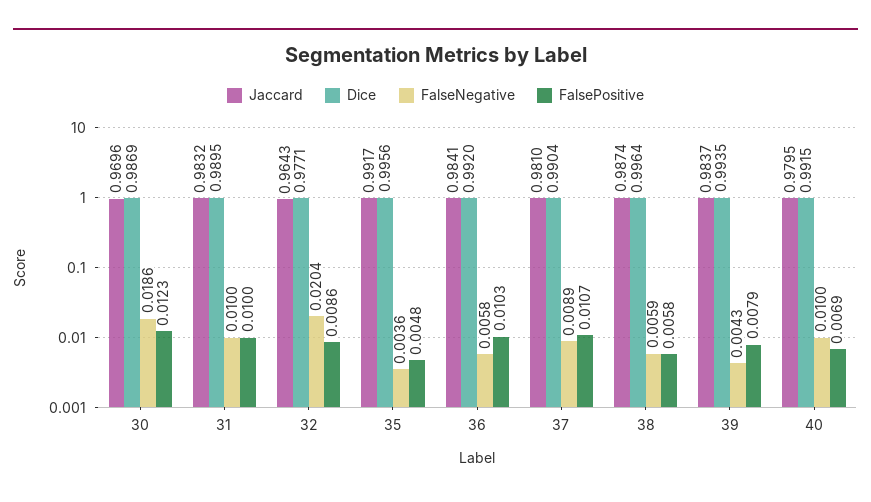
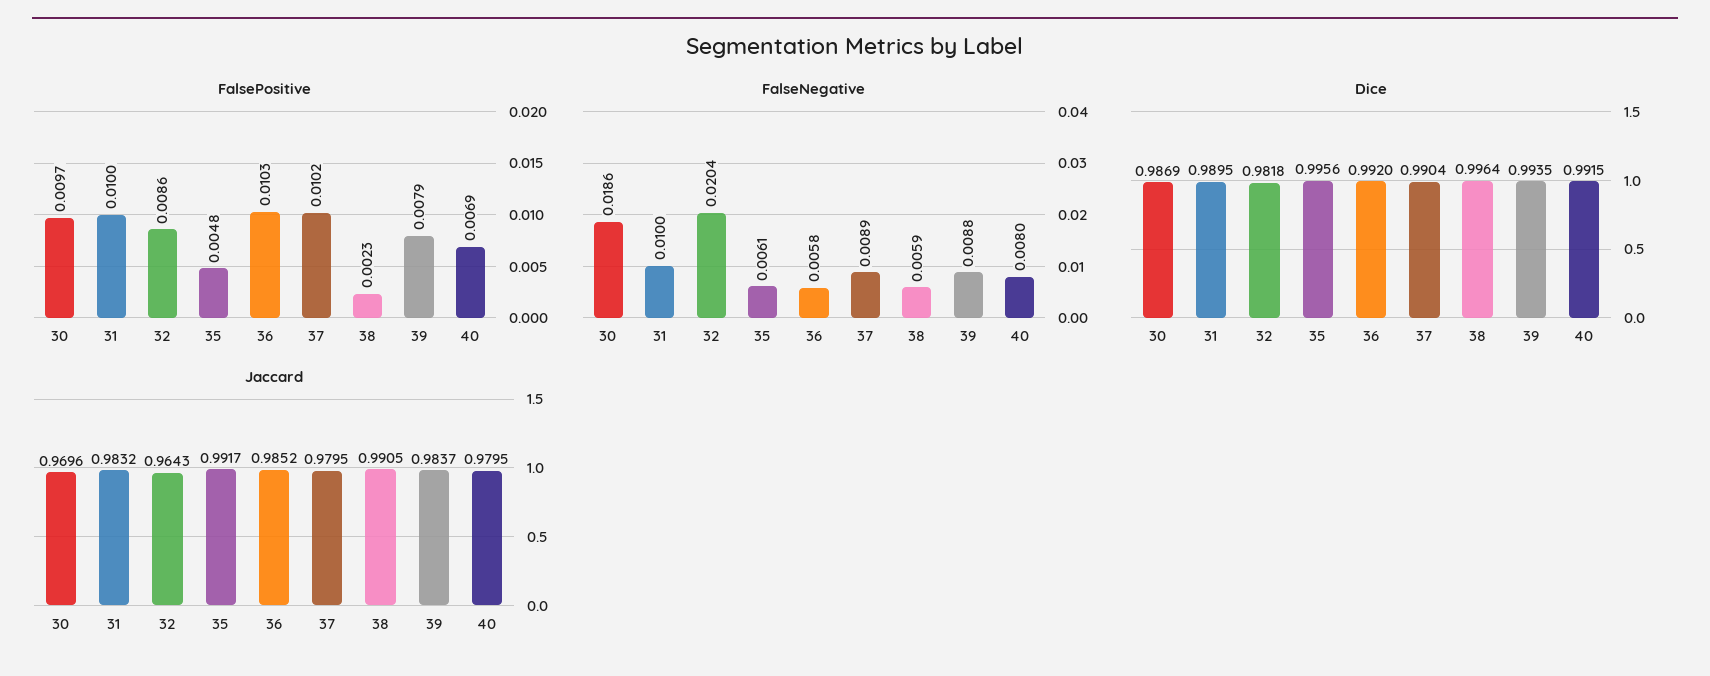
FalsePositive, 30: 0.0123 -> 0.0097
Dice, 32: 0.9771 -> 0.9818
FalseNegative, 35: 0.0036 -> 0.0061
Jaccard, 36: 0.9841 -> 0.9852
Jaccard, 37: 0.981 -> 0.9795
FalsePositive, 37: 0.0107 -> 0.0102
Jaccard, 38: 0.9874 -> 0.9905
FalsePositive, 38: 0.0058 -> 0.0023
FalseNegative, 39: 0.0043 -> 0.0088
FalseNegative, 40: 0.01 -> 0.008

